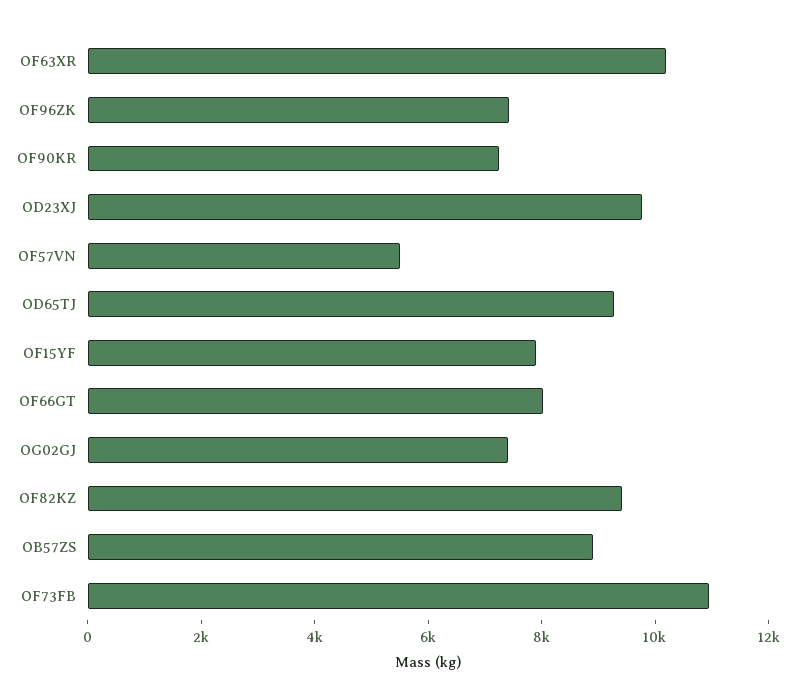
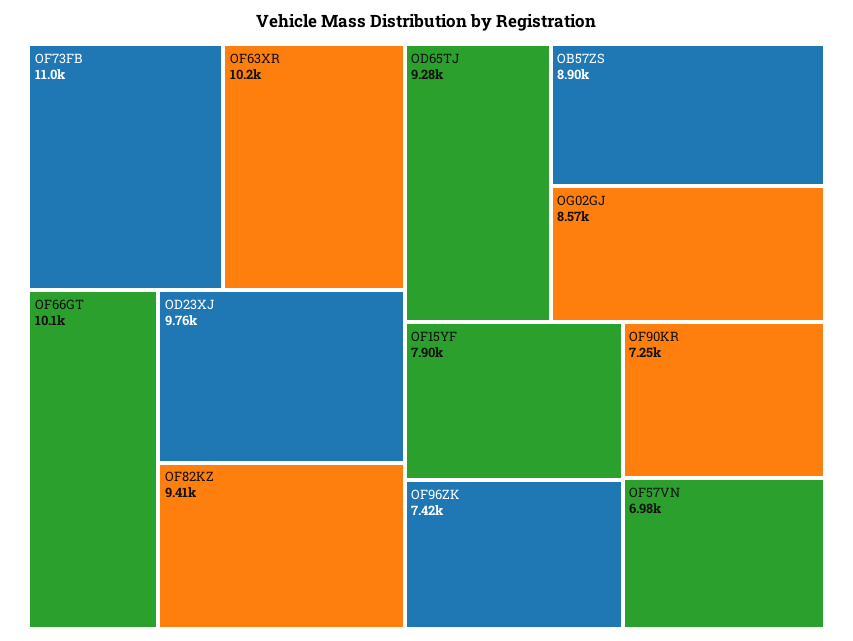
OF57VN: 5500 -> 6980
OF66GT: 8000 -> 10100
OG02GJ: 7500 -> 8570

